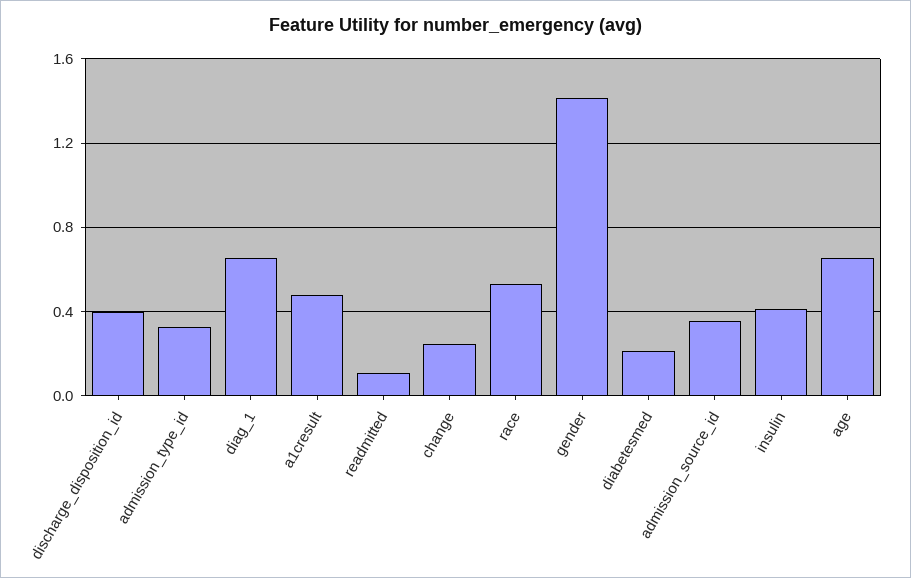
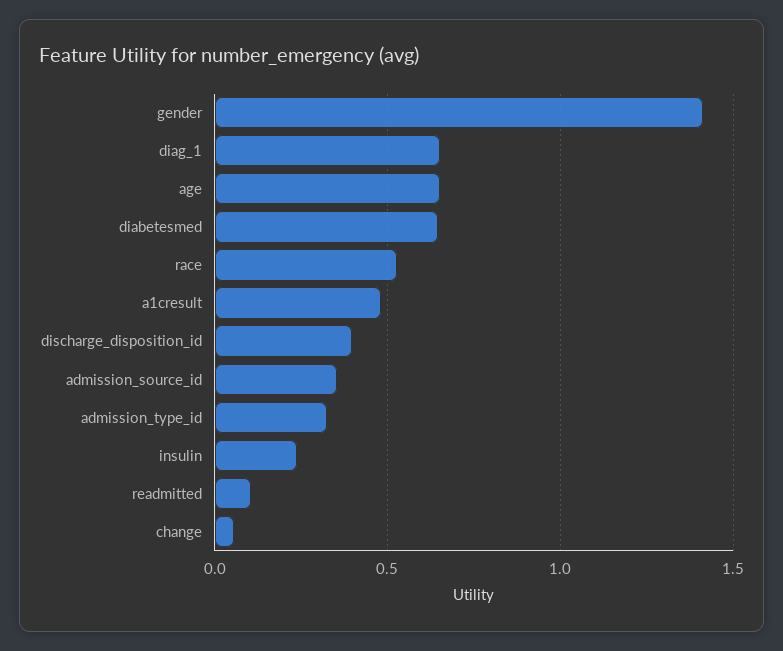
change: 0.25 -> 0.05
diabetesmed: 0.2 -> 0.65
insulin: 0.4 -> 0.25

